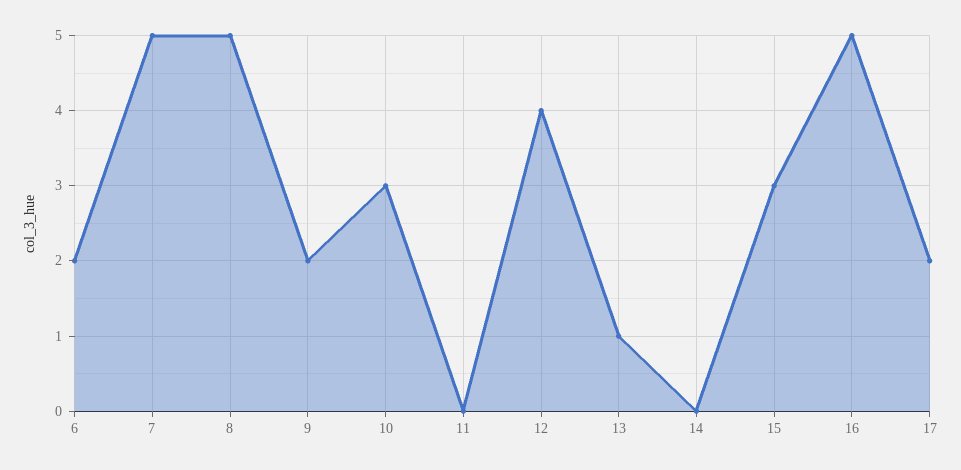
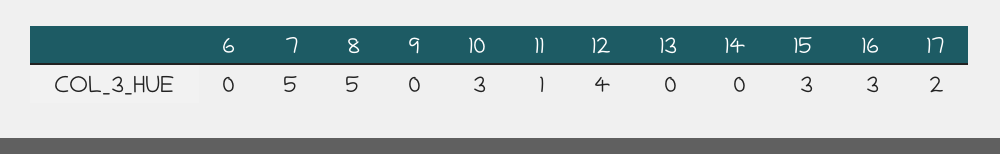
6: 2 -> 0
9: 2 -> 0
11: 0 -> 1
13: 1 -> 0
16: 5 -> 3

